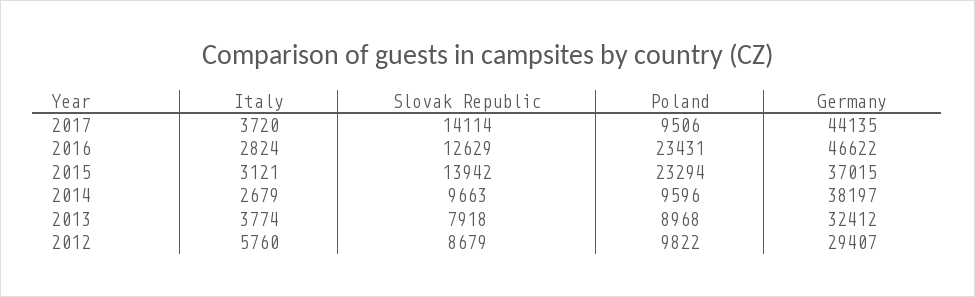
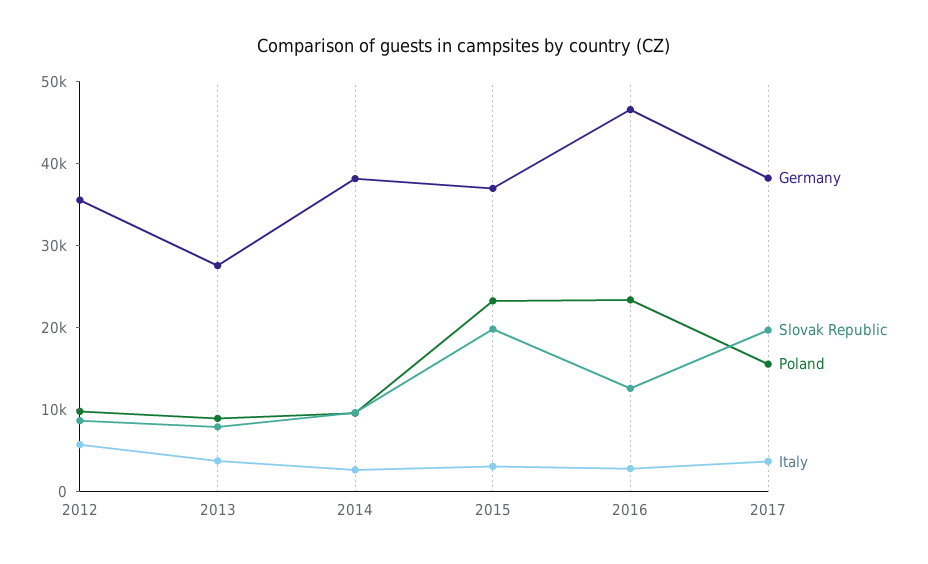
Slovak Republic, 2017: 14114 -> 20000
Poland, 2017: 9506 -> 16000
Germany, 2017: 44135 -> 38000
Slovak Republic, 2015: 13942 -> 20000
Germany, 2013: 32412 -> 28000
Germany, 2012: 29407 -> 36000

